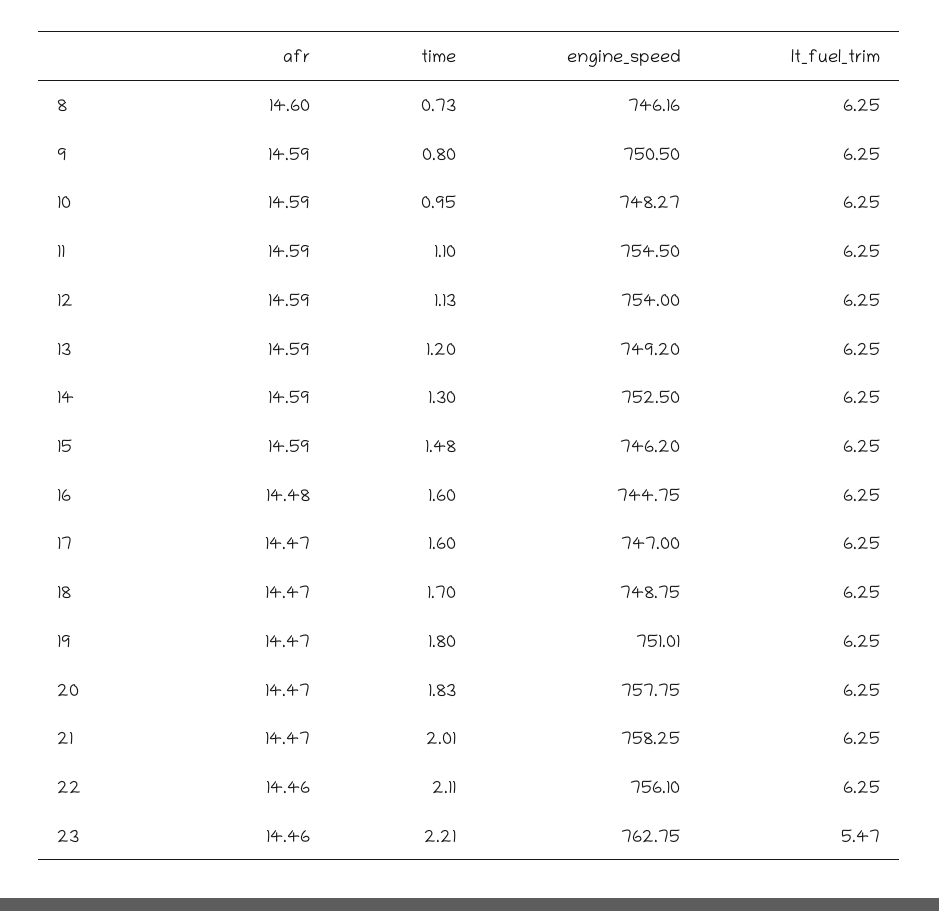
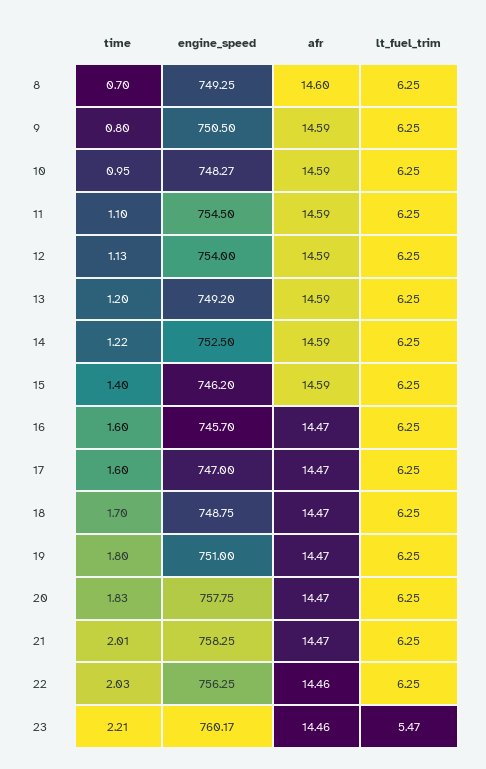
time, 8: 0.73 -> 0.7
engine_speed, 8: 746.16 -> 749.25
time, 14: 1.3 -> 1.22
time, 15: 1.48 -> 1.4
afr, 16: 14.48 -> 14.47
engine_speed, 16: 744.75 -> 745.7
engine_speed, 19: 751.01 -> 751
time, 22: 2.11 -> 2.03
engine_speed, 22: 756.1 -> 756.25
engine_speed, 23: 762.75 -> 760.17

